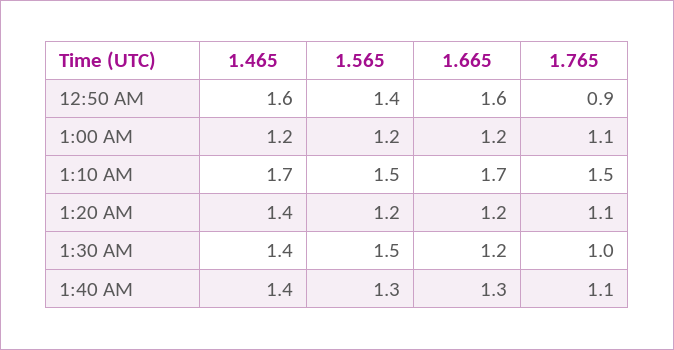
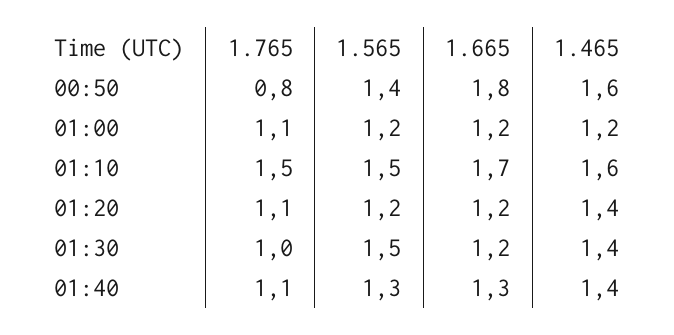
1.665, 12:50 AM: 1.6 -> 1.8
1.765, 12:50 AM: 0.9 -> 0.8
1.465, 1:10 AM: 1.7 -> 1.6

